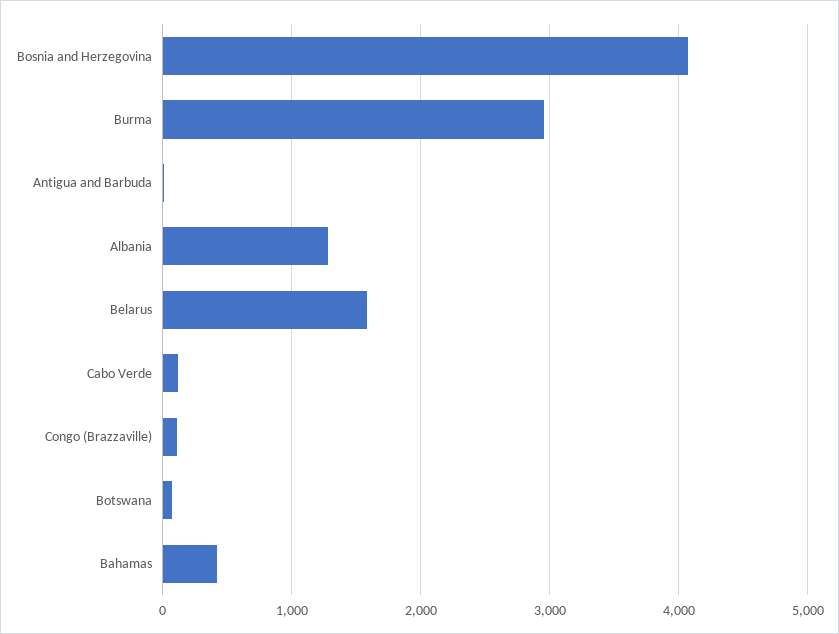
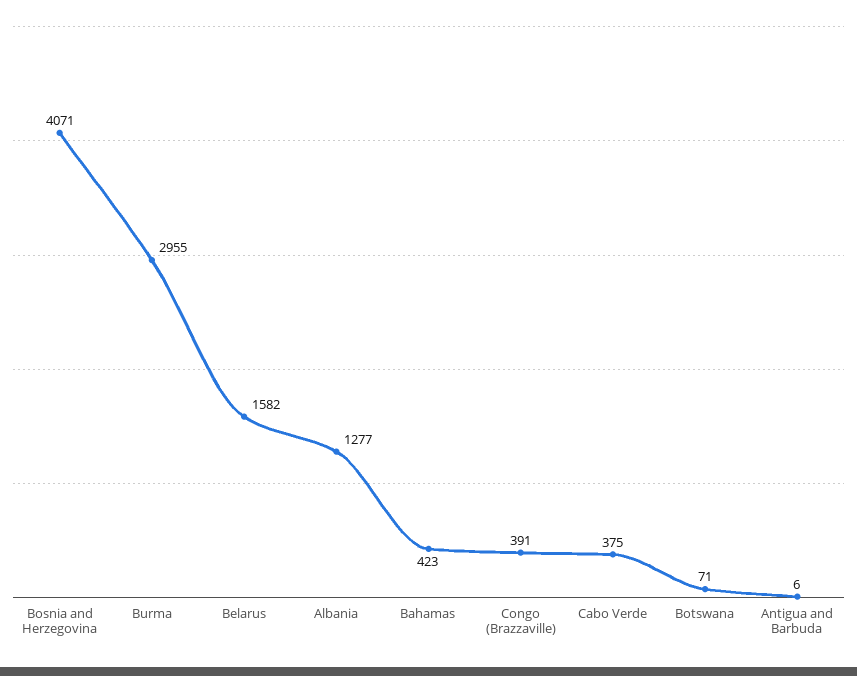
Cabo Verde: 100 -> 375
Congo (Brazzaville): 100 -> 391

